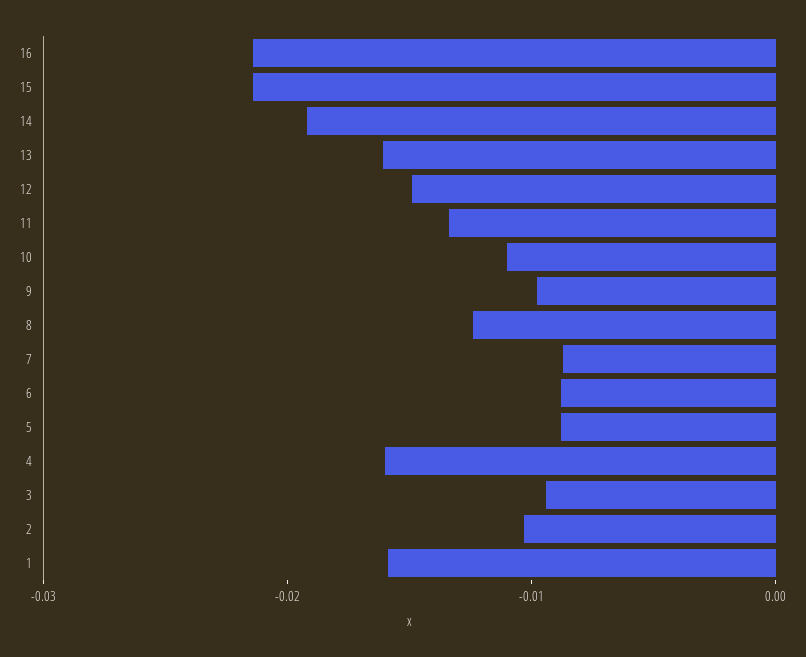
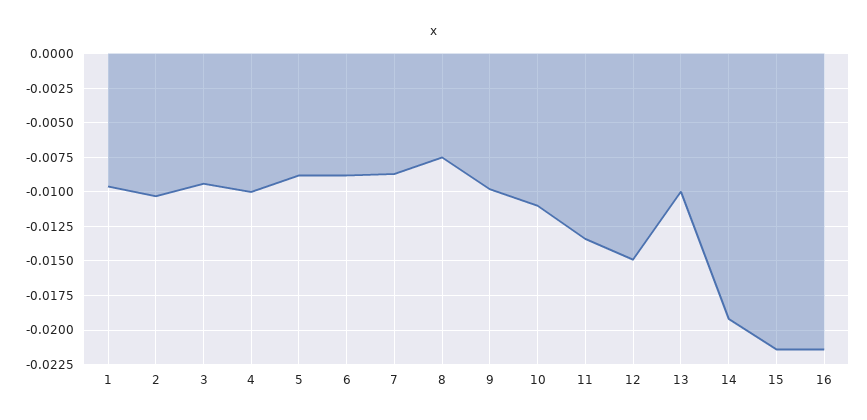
13: -0.016 -> -0.01
8: -0.012 -> -0.0075
4: -0.016 -> -0.01
1: -0.016 -> -0.0095

